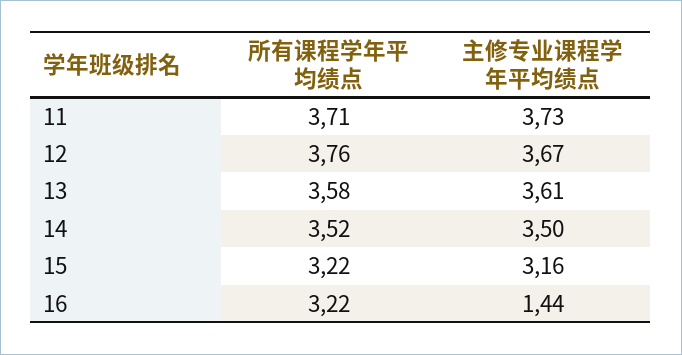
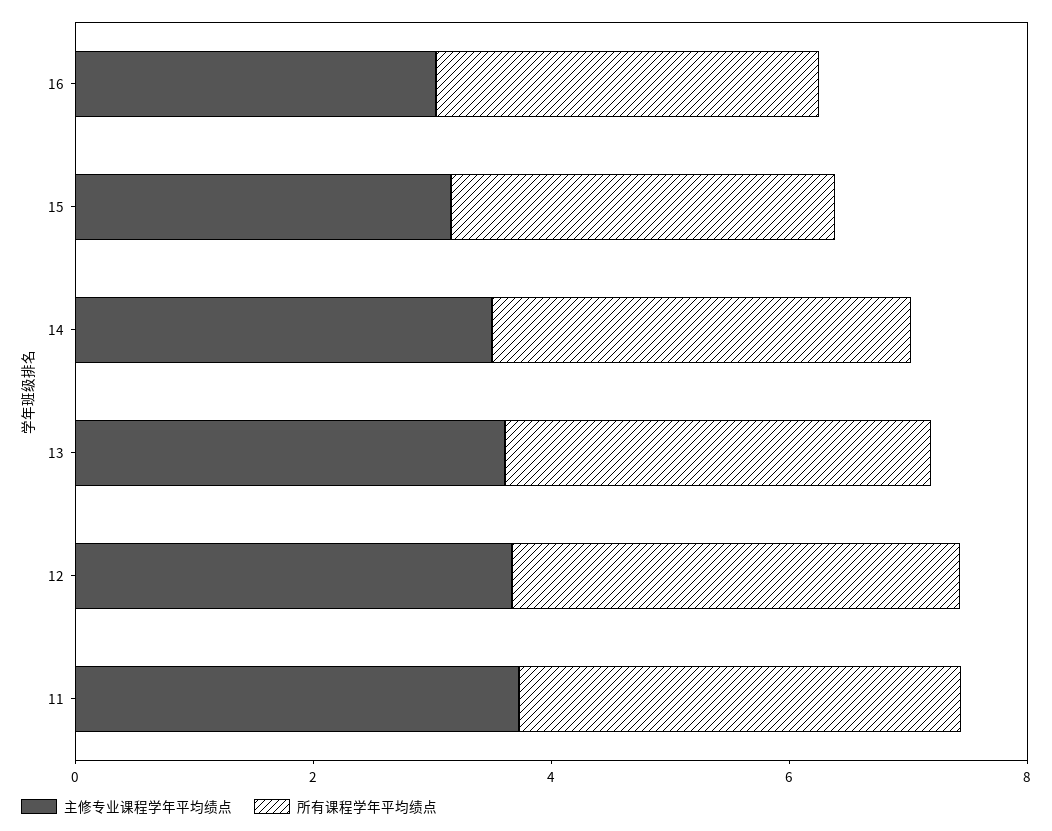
主修专业课程学年平均绩点, 16: 1.44 -> 3

